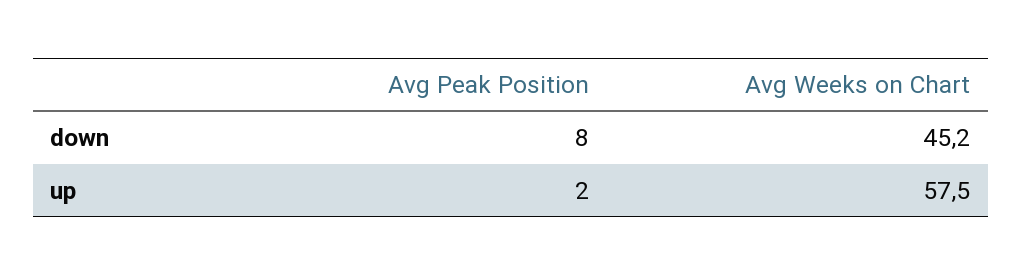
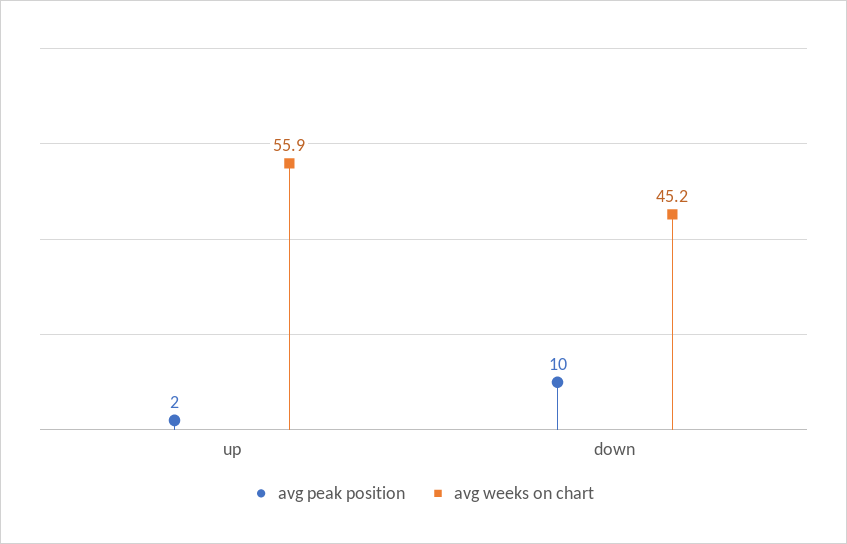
Avg Peak Position, down: 8 -> 10
Avg Weeks on Chart, up: 57.5 -> 55.9

